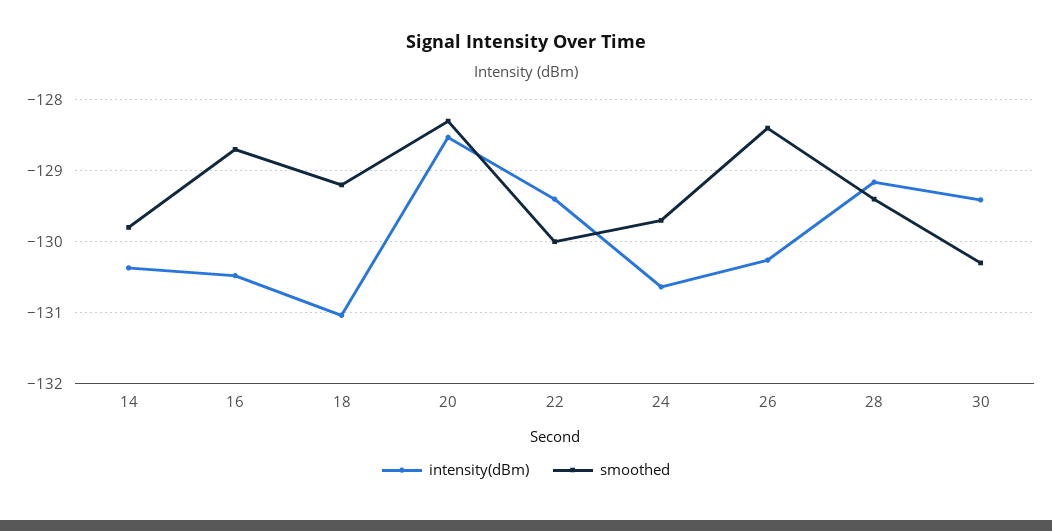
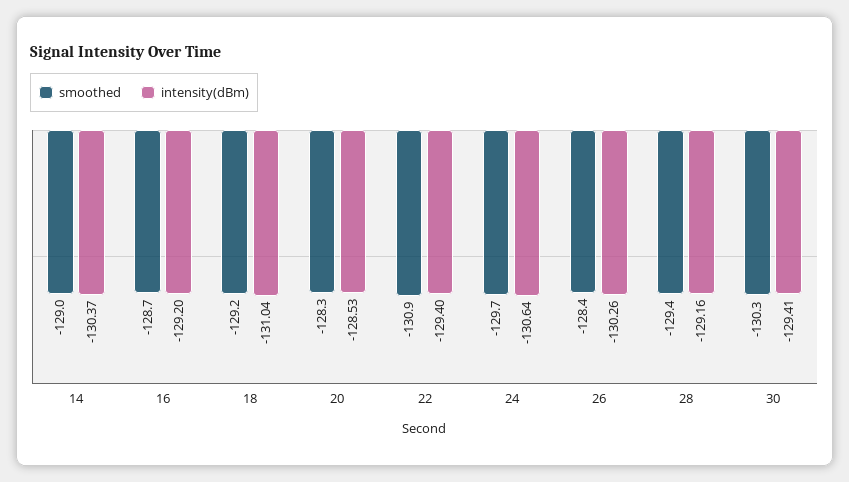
smoothed, 14: -129.8 -> -129
intensity(dBm), 16: -130.5 -> -129.2
smoothed, 22: -130 -> -130.9

